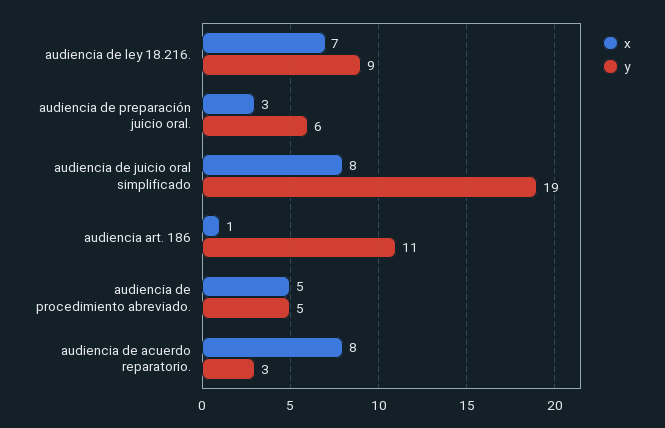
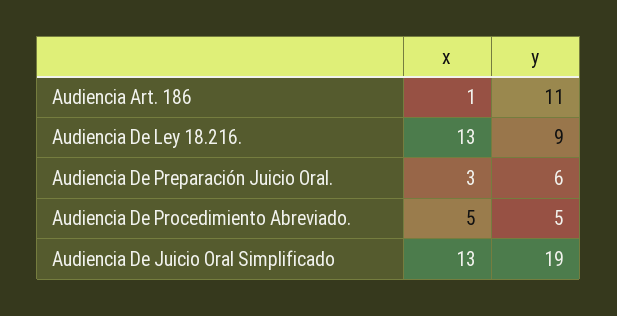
x, audiencia de ley 18.216.: 7 -> 13
x, audiencia de juicio oral simplificado: 8 -> 13
x, audiencia de acuerdo reparatorio.: 8 -> none
y, audiencia de acuerdo reparatorio.: 3 -> none

